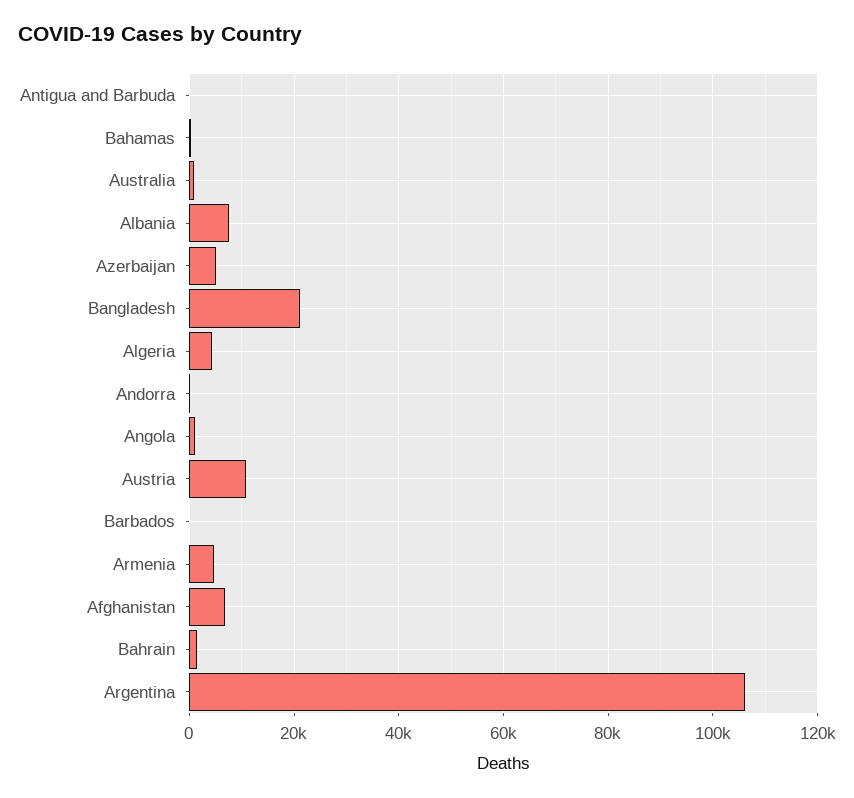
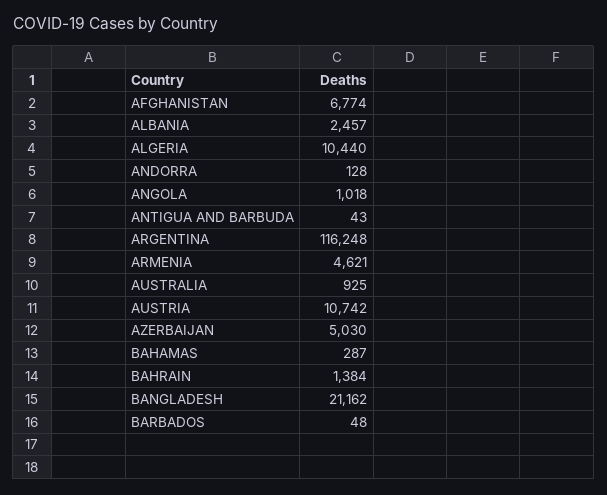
Albania: 8000 -> 2457
Algeria: 4000 -> 10440
Argentina: 106000 -> 116248

